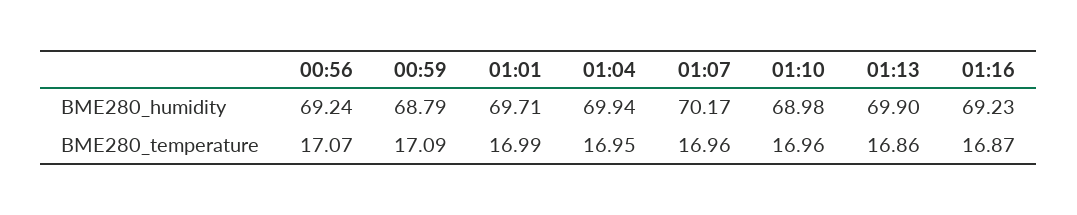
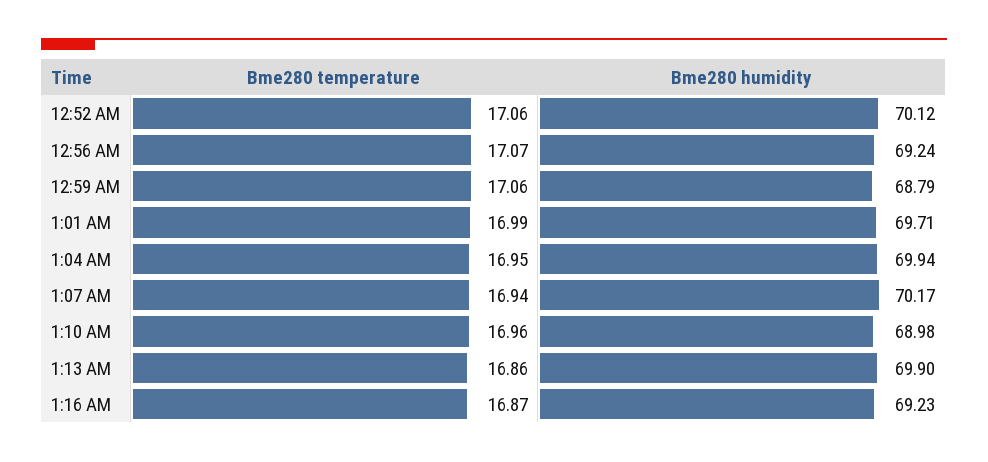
00:59, BME280_temperature: 17.09 -> 17.06
01:07, BME280_temperature: 16.96 -> 16.94
12:52 AM, BME280_temperature: none -> 17.06
12:52 AM, BME280_humidity: none -> 70.12

